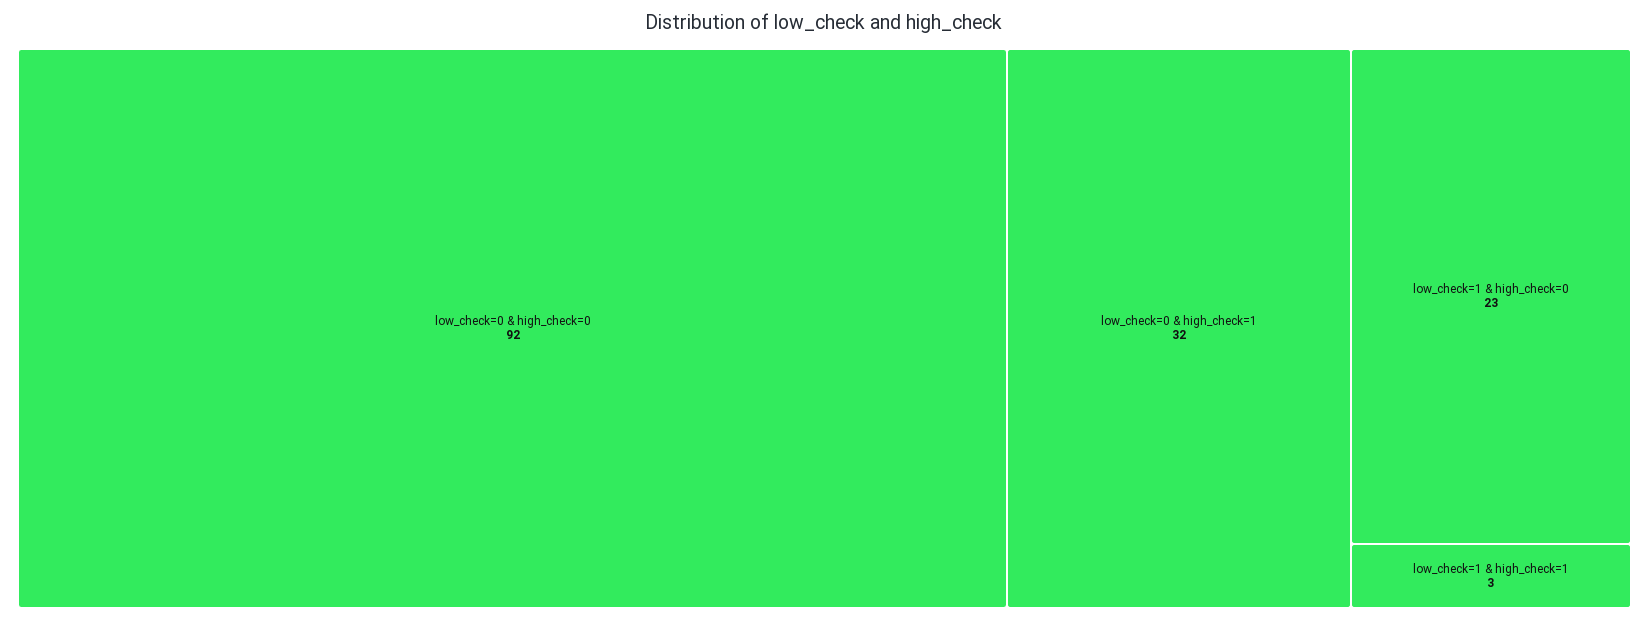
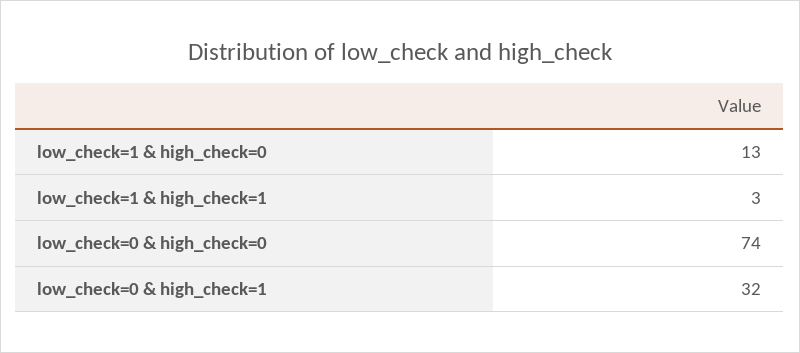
low_check=0 & high_check=0: 92 -> 74
low_check=1 & high_check=0: 23 -> 13

